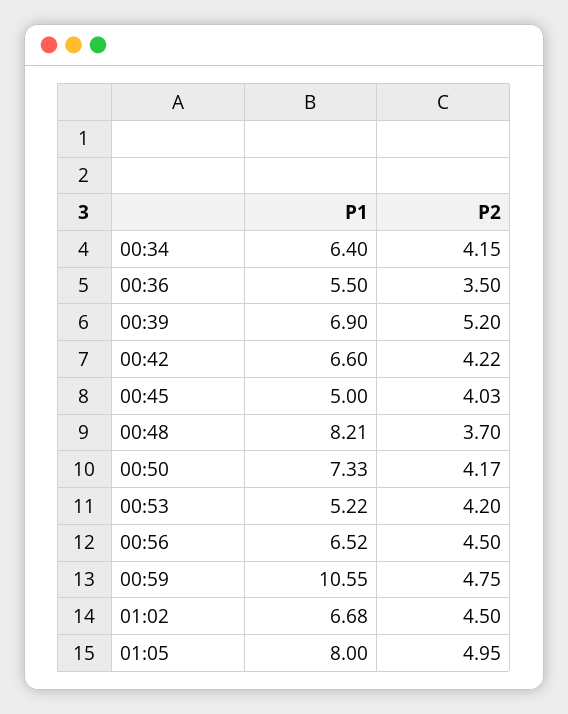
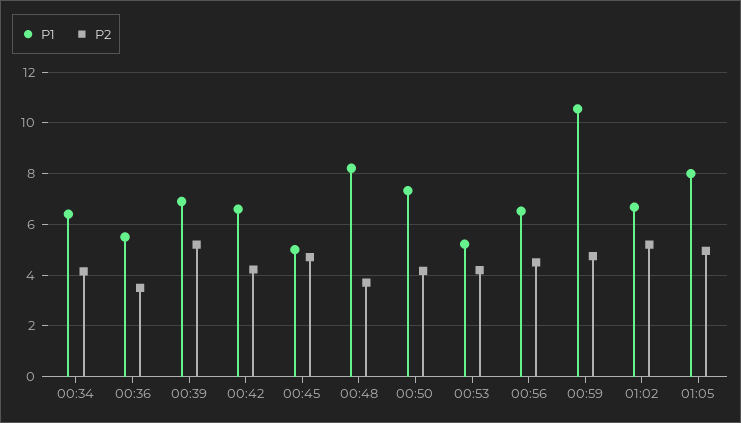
P2, 00:45: 4.03 -> 4.75
P2, 01:02: 4.5 -> 5.25

